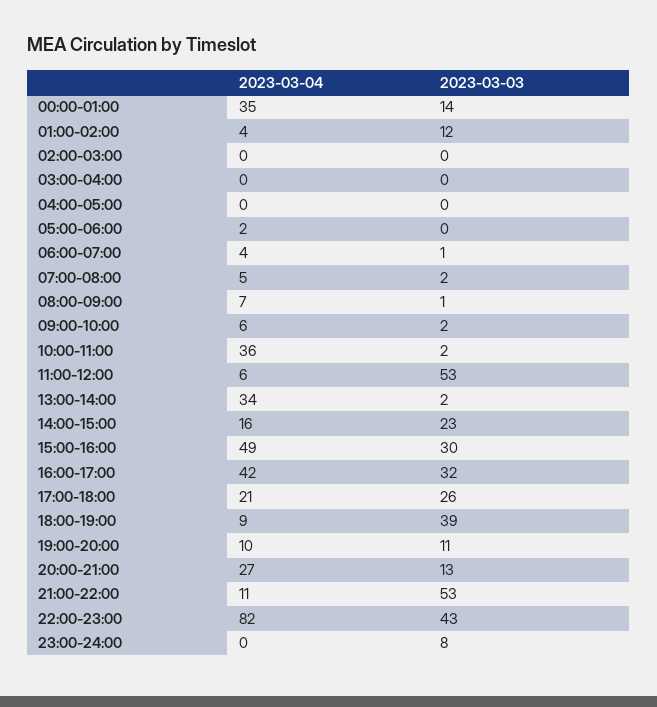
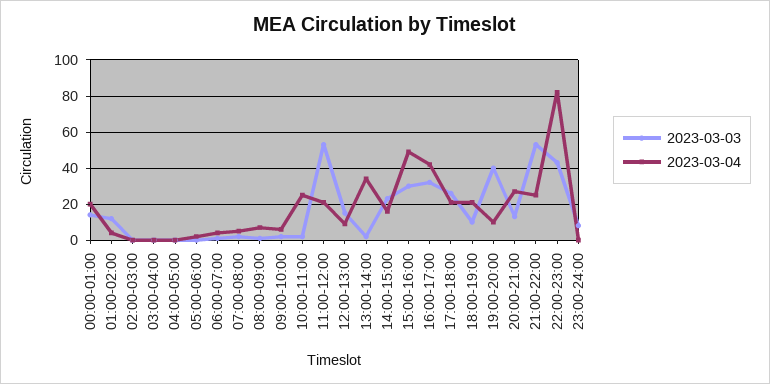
2023-03-04, 00:00-01:00: 35 -> 20
2023-03-04, 10:00-11:00: 36 -> 25
2023-03-04, 11:00-12:00: 6 -> 20
2023-03-04, 18:00-19:00: 9 -> 20
2023-03-03, 18:00-19:00: 39 -> 10
2023-03-03, 19:00-20:00: 11 -> 40
2023-03-04, 21:00-22:00: 11 -> 25
2023-03-03, 12:00-13:00: none -> 15
2023-03-04, 12:00-13:00: none -> 10

